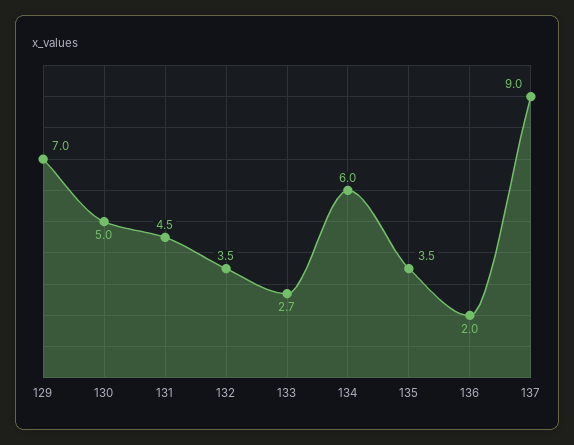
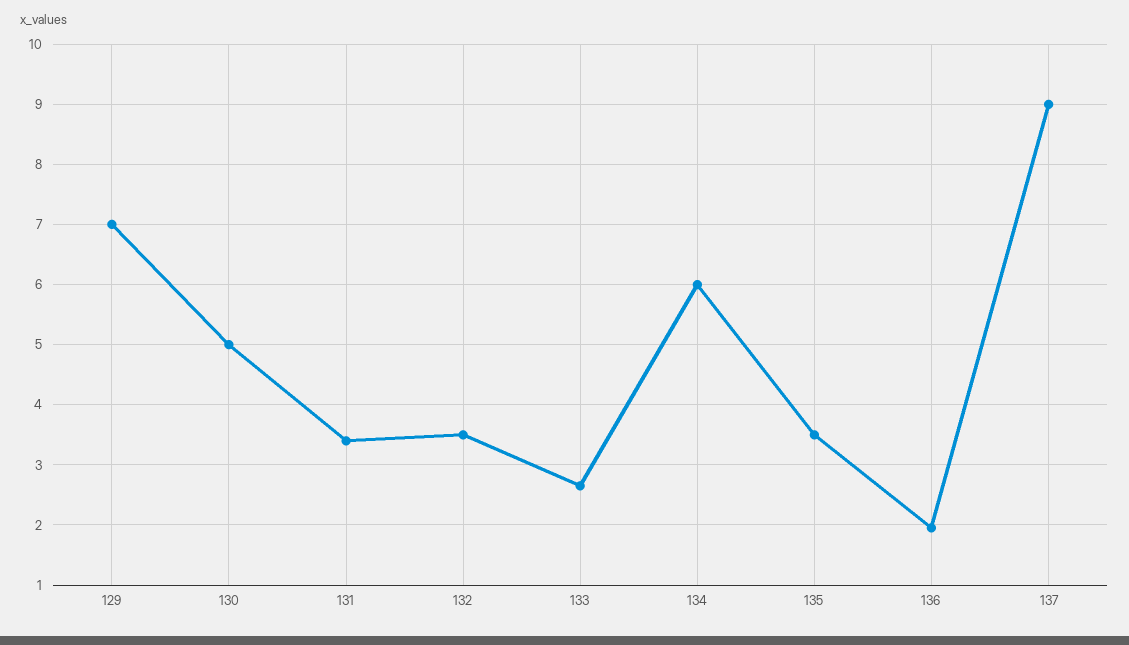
131: 4.5 -> 3.4

